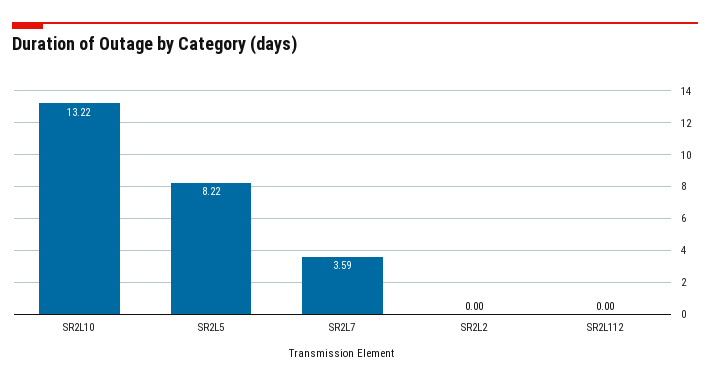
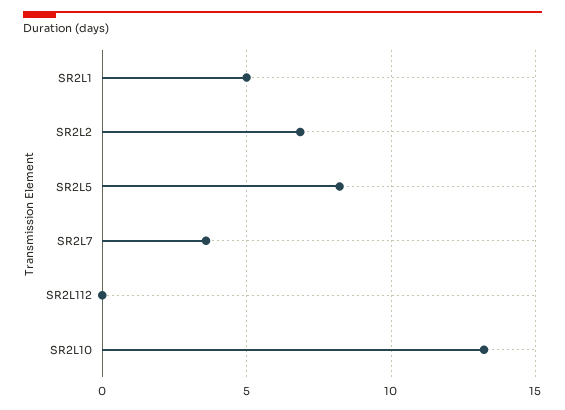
SR2L2: 0 -> 7
SR2L1: none -> 5

